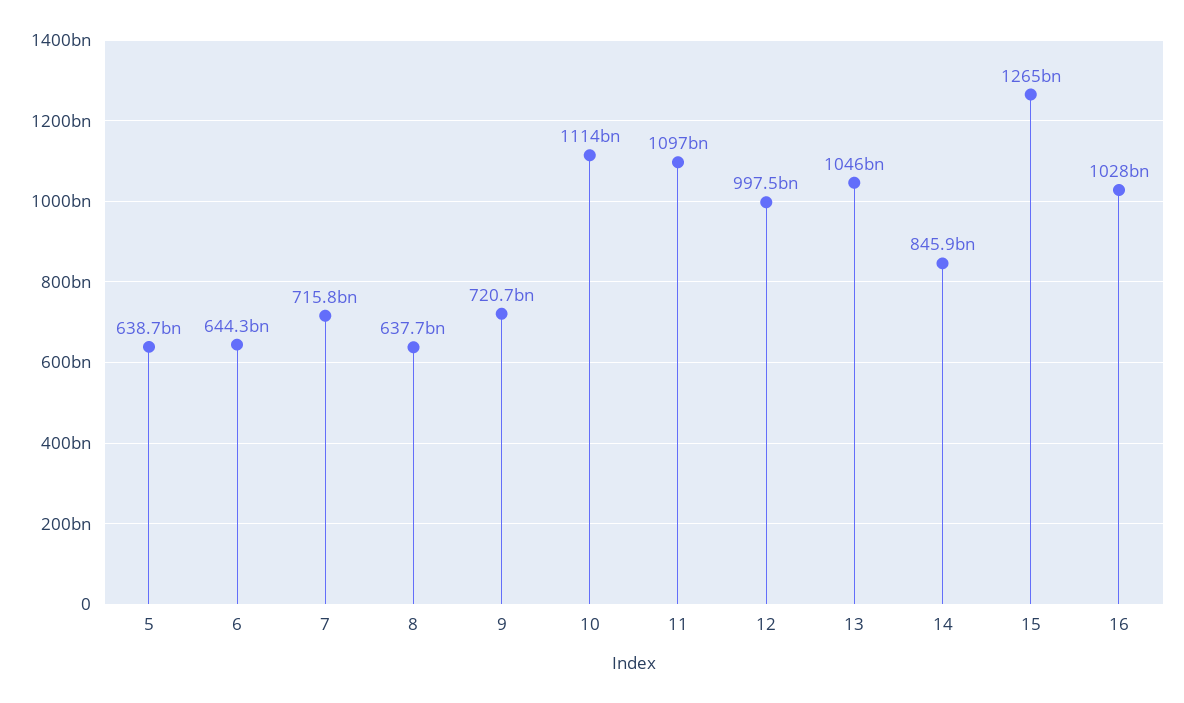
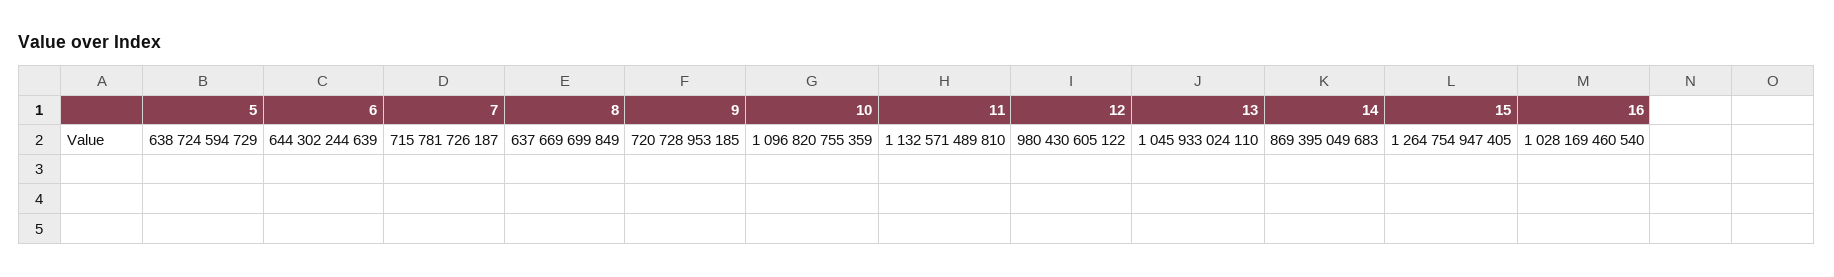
10: 1114000000000 -> 1096820755359
11: 1097000000000 -> 1132571489810
12: 997500000000 -> 980430605122
14: 845900000000 -> 869395049683

